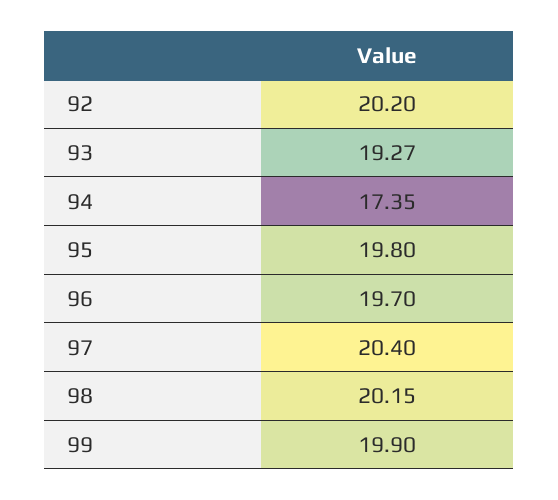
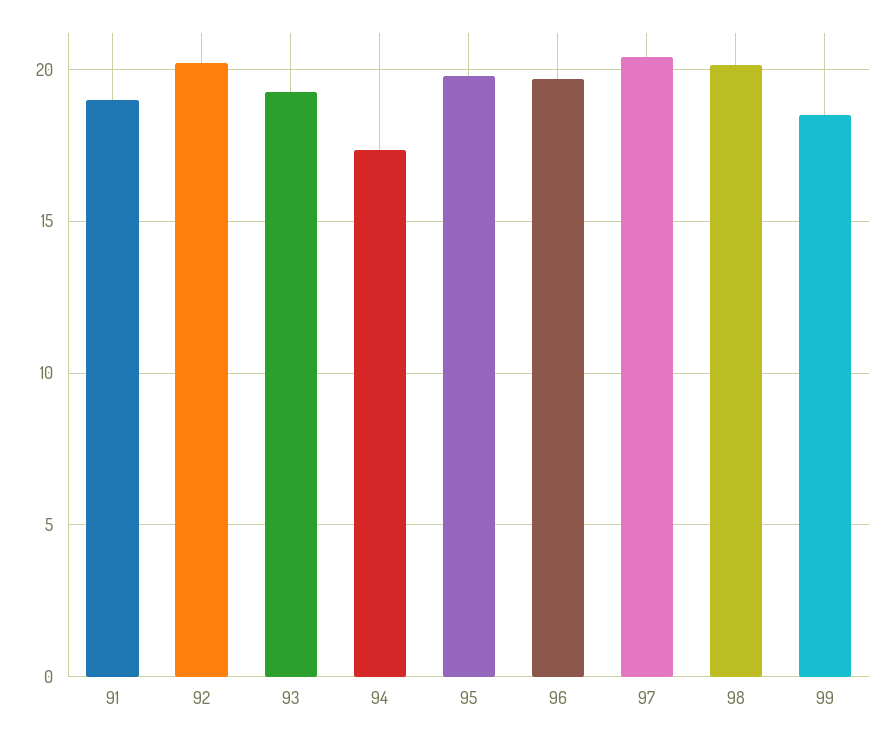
99: 19.9 -> 18.5
91: none -> 19

